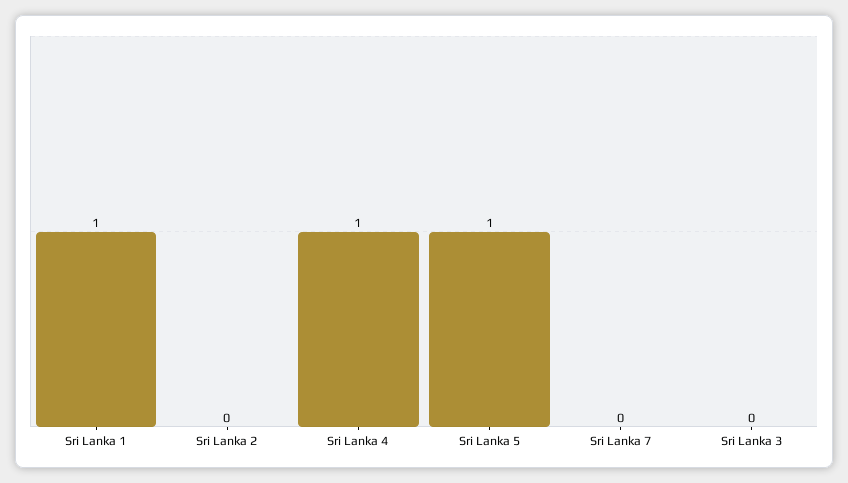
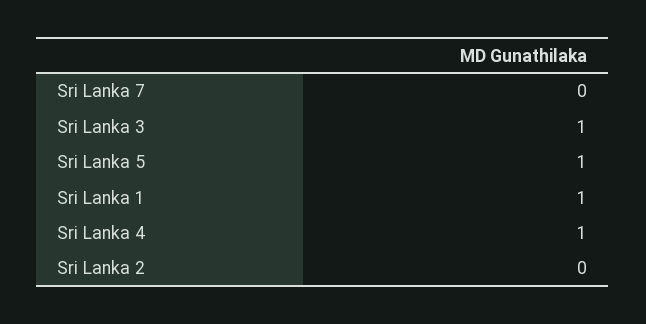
Sri Lanka 3: 0 -> 1

